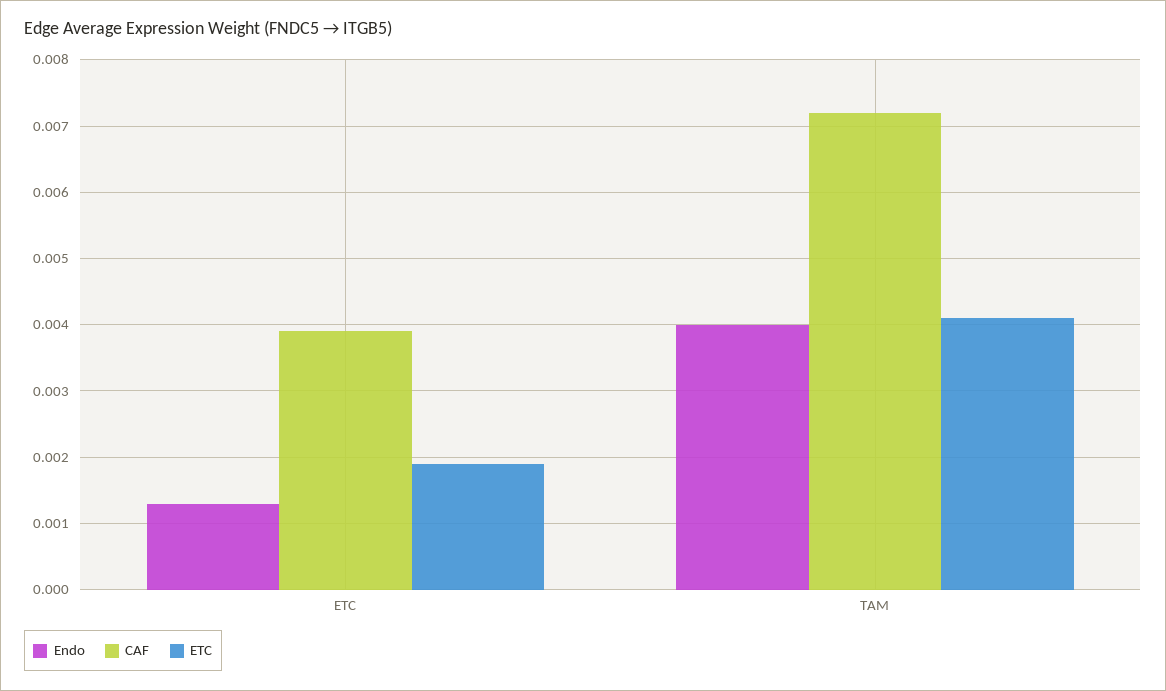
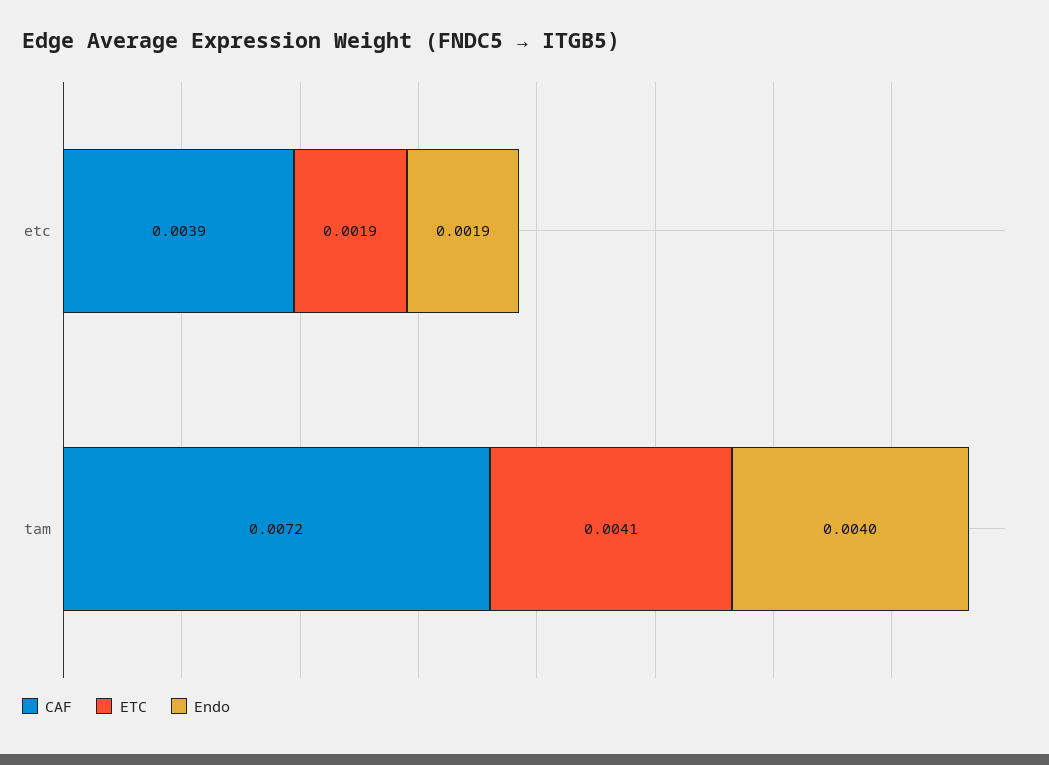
Endo, ETC: 0.0013 -> 0.0019

